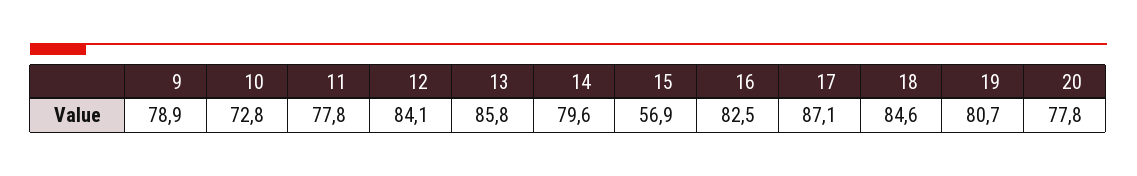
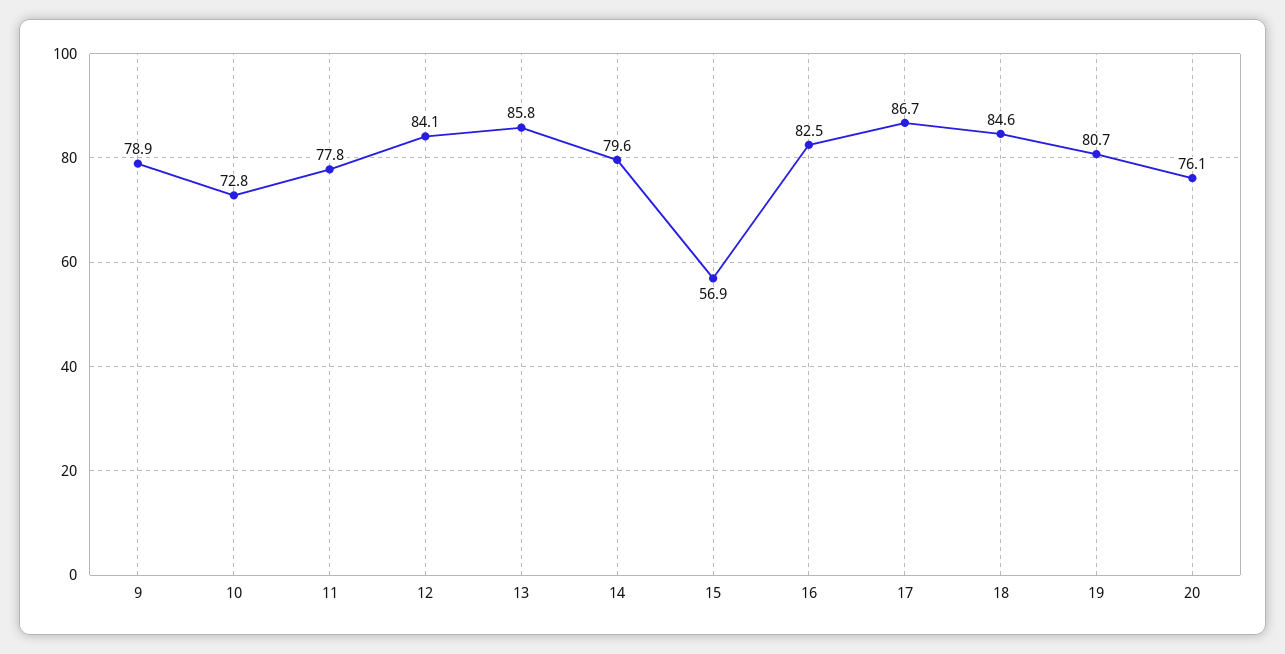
17: 87.1 -> 86.7
20: 77.8 -> 76.1

